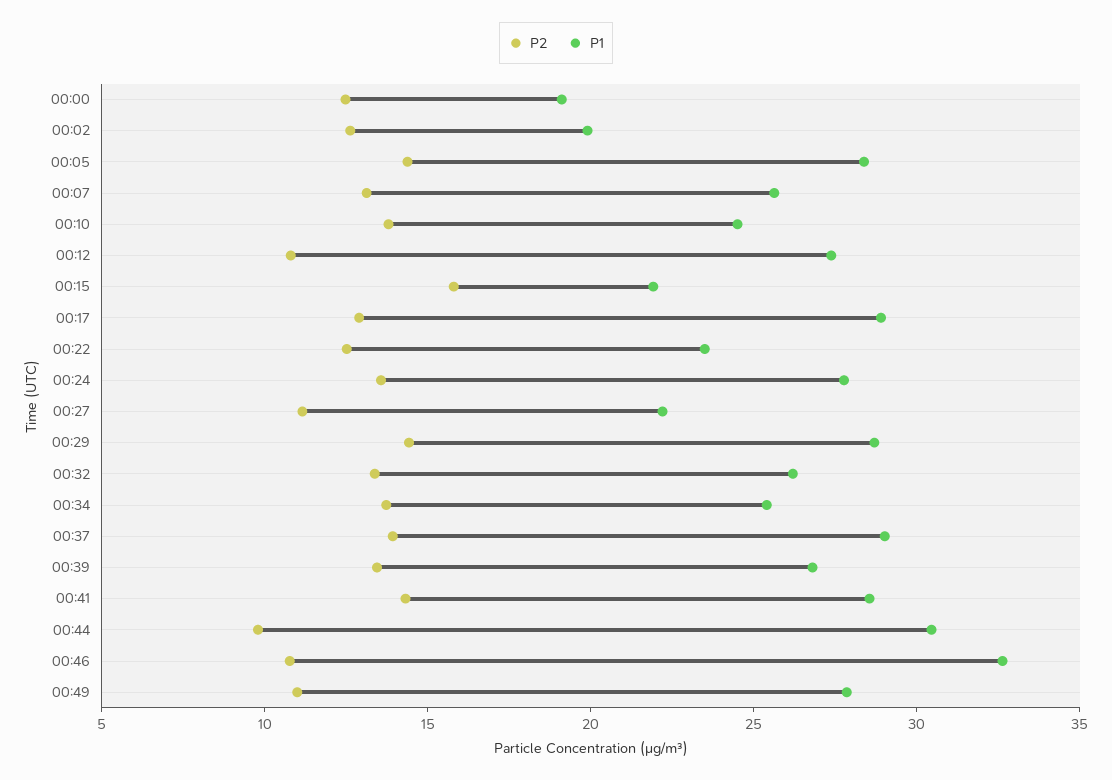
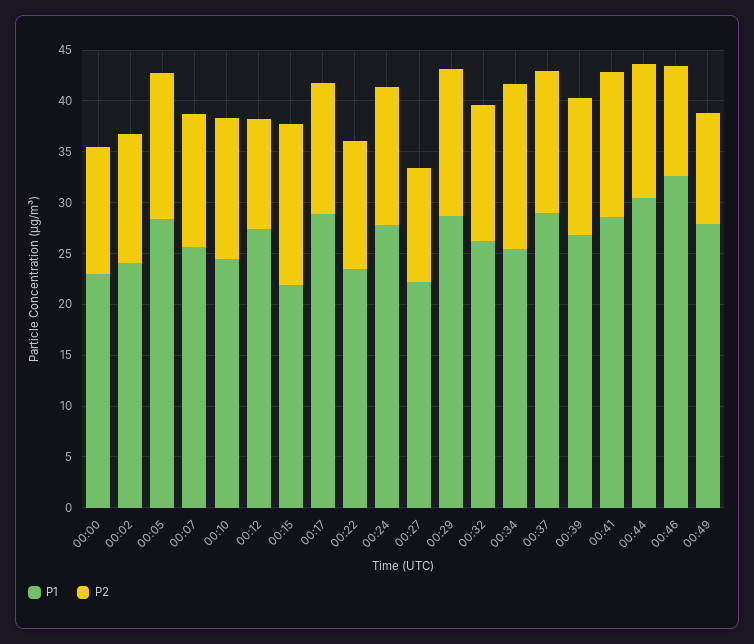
P1, 00:00: 19 -> 23
P1, 00:02: 20 -> 24
P2, 00:34: 14 -> 16
P2, 00:44: 10 -> 13

